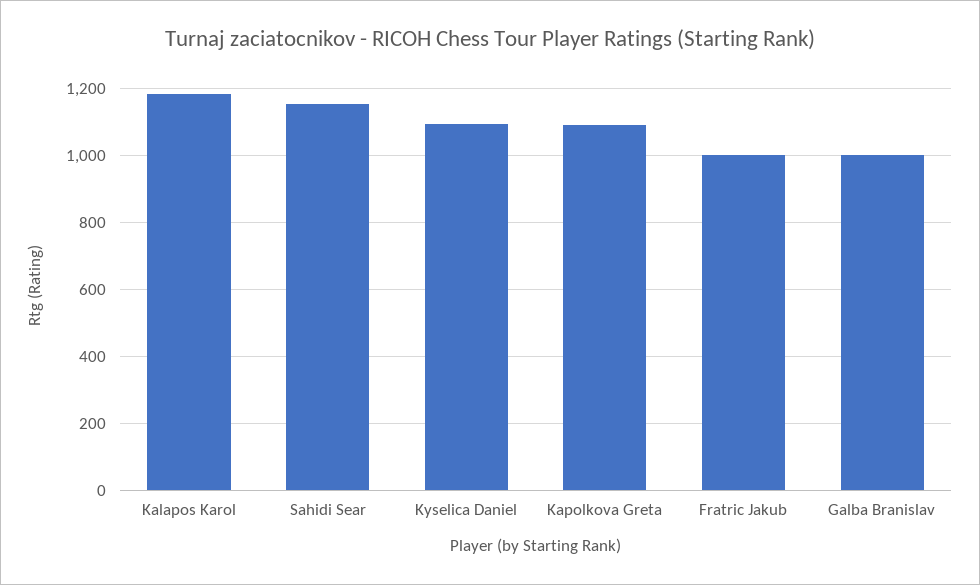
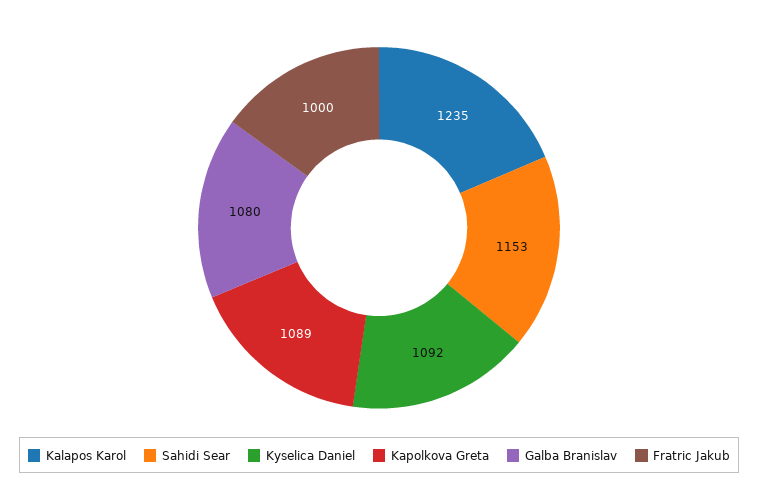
Kalapos Karol: 1180 -> 1235
Galba Branislav: 1000 -> 1080

